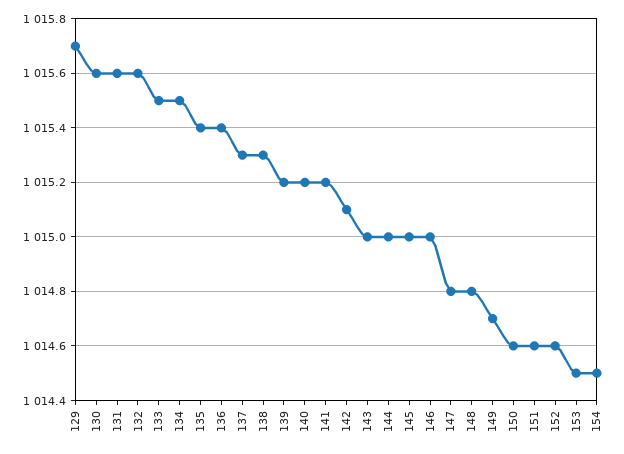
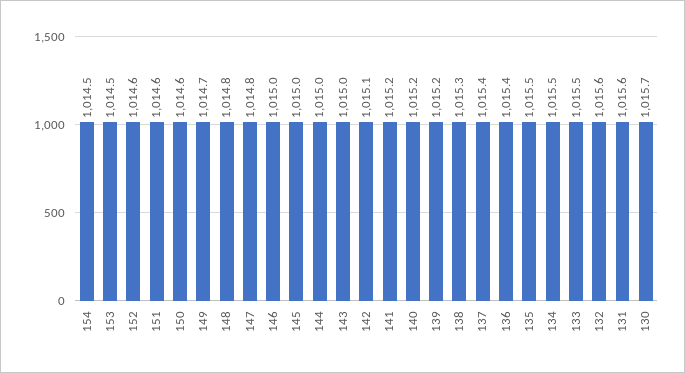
129: 1015.7 -> none
130: 1015.6 -> 1015.7
135: 1015.4 -> 1015.5
137: 1015.3 -> 1015.4

